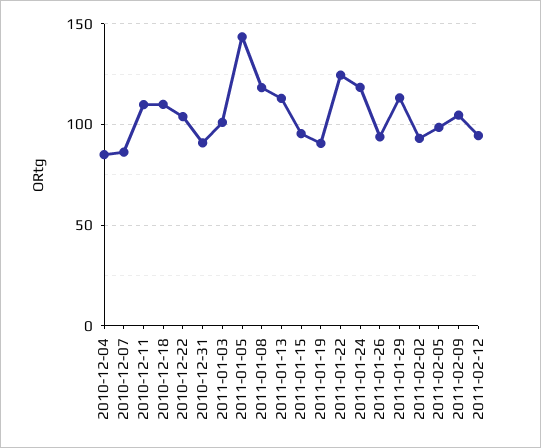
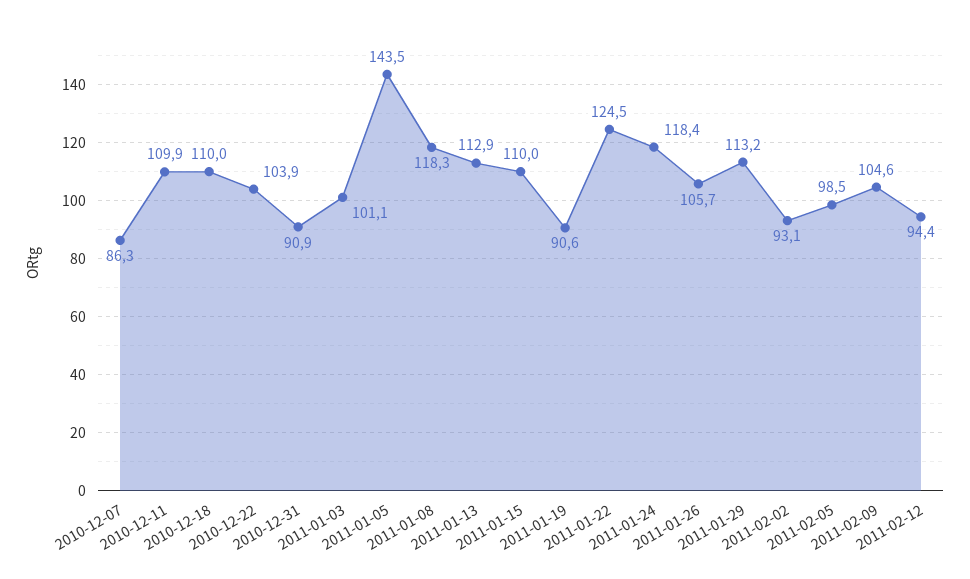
2010-12-04: 85 -> none
2011-01-15: 95 -> 110
2011-01-26: 95 -> 105.7

